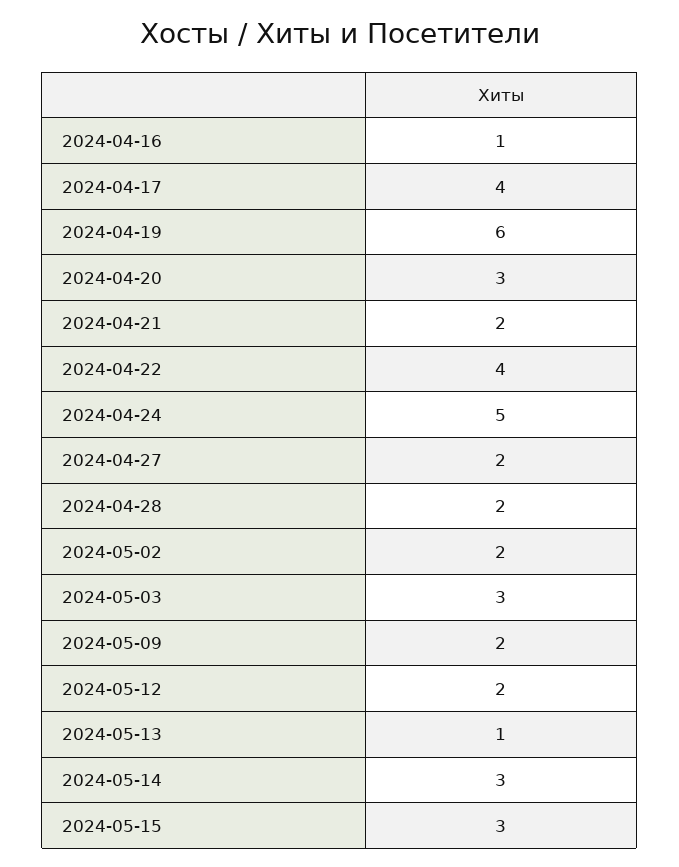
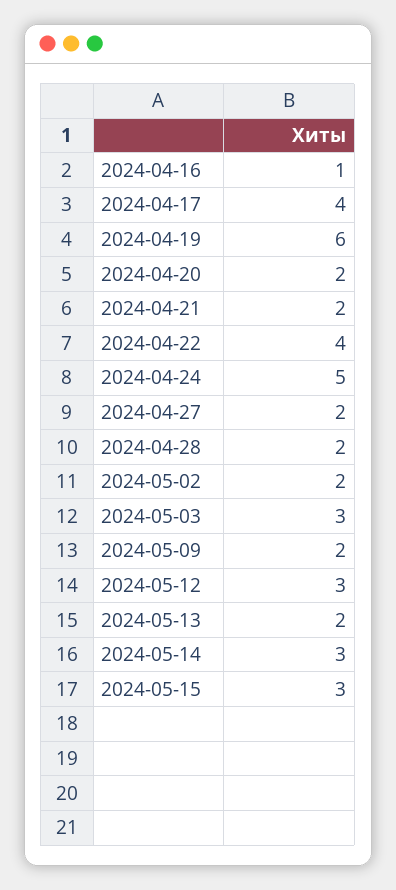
2024-04-20: 3 -> 2
2024-05-12: 2 -> 3
2024-05-13: 1 -> 2

